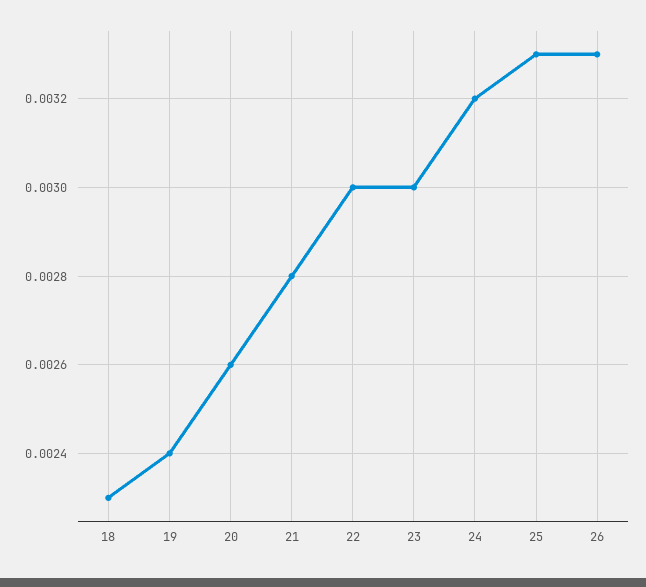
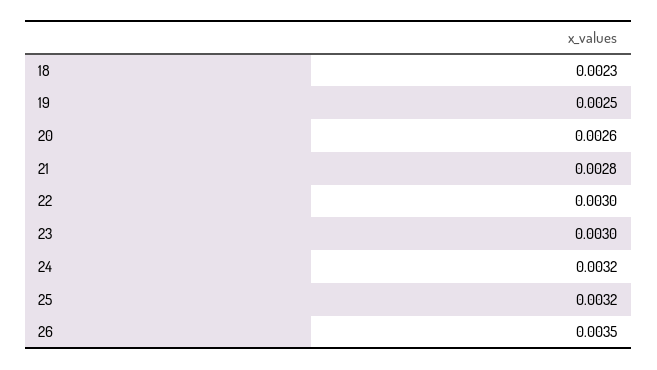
19: 0.0024 -> 0.0025
25: 0.0033 -> 0.0032
26: 0.0033 -> 0.0035

